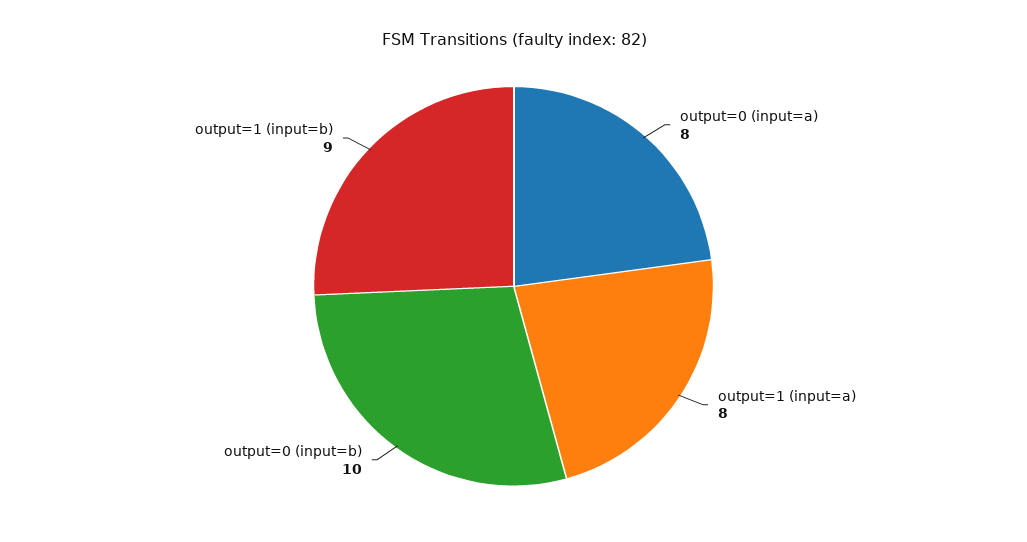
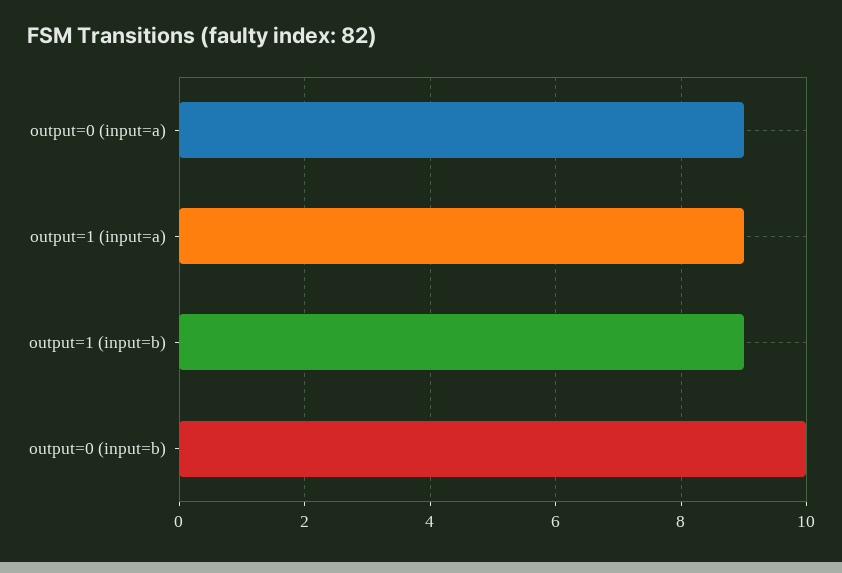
output=0 (input=a): 8 -> 9
output=1 (input=a): 8 -> 9

